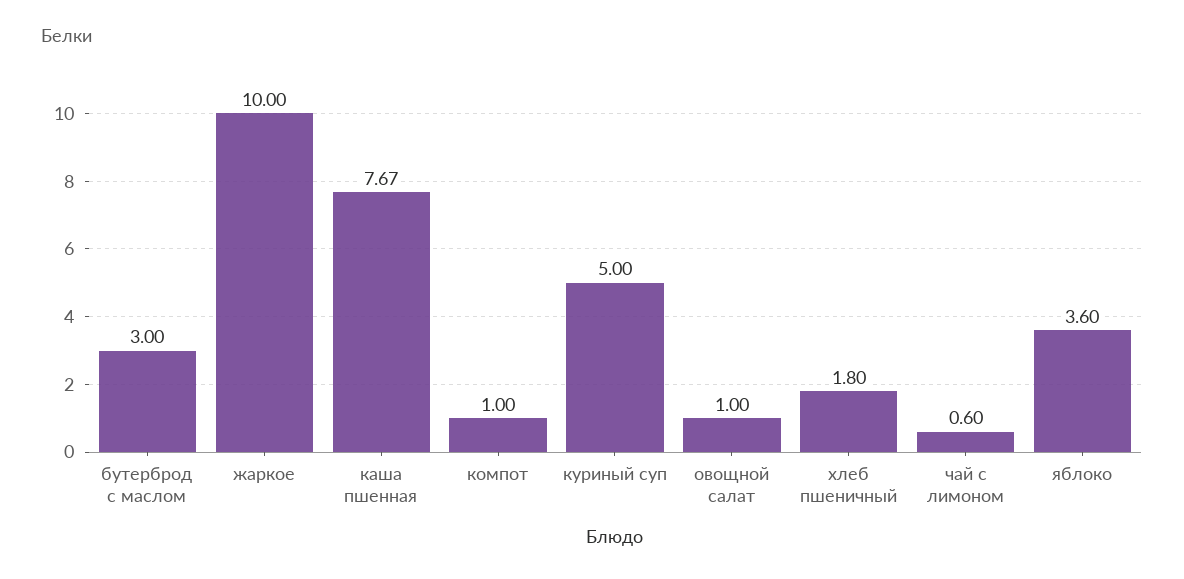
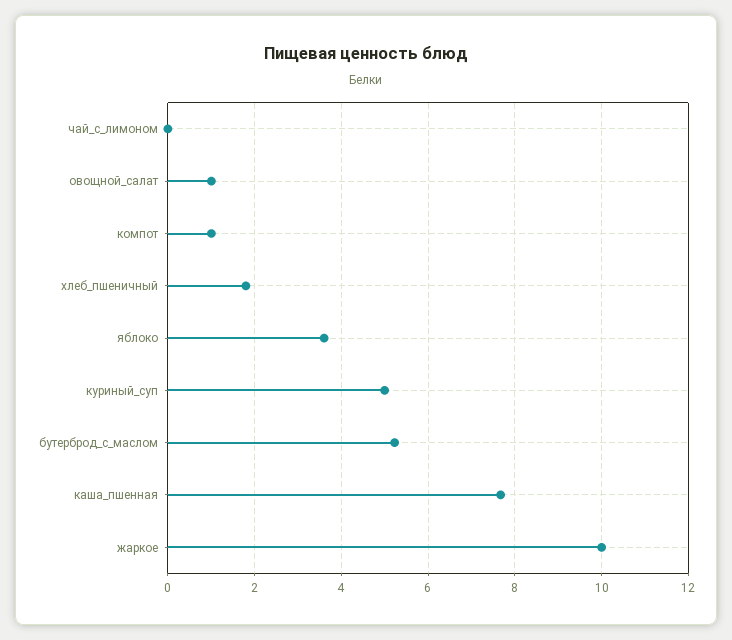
бутерброд с маслом: 3 -> 5.2
чай с лимоном: 0.6 -> 0

